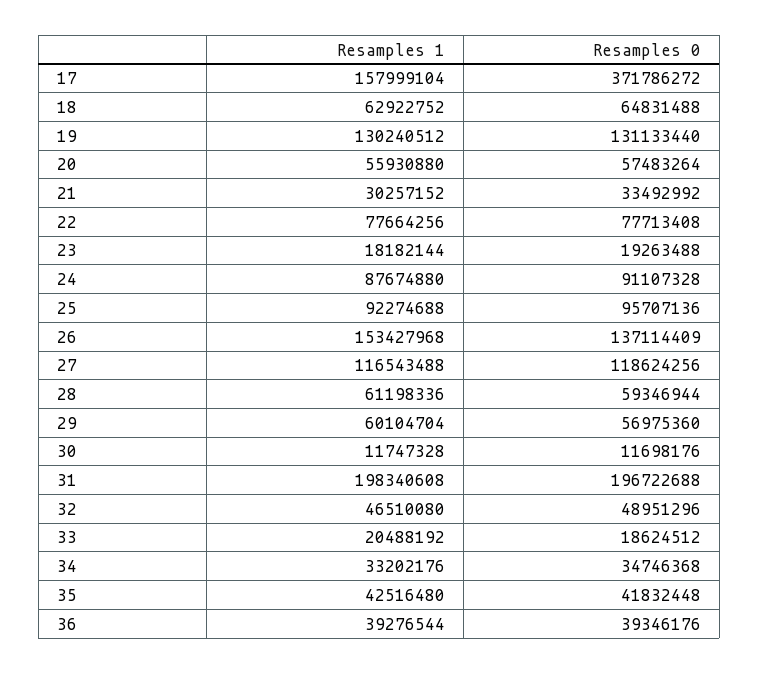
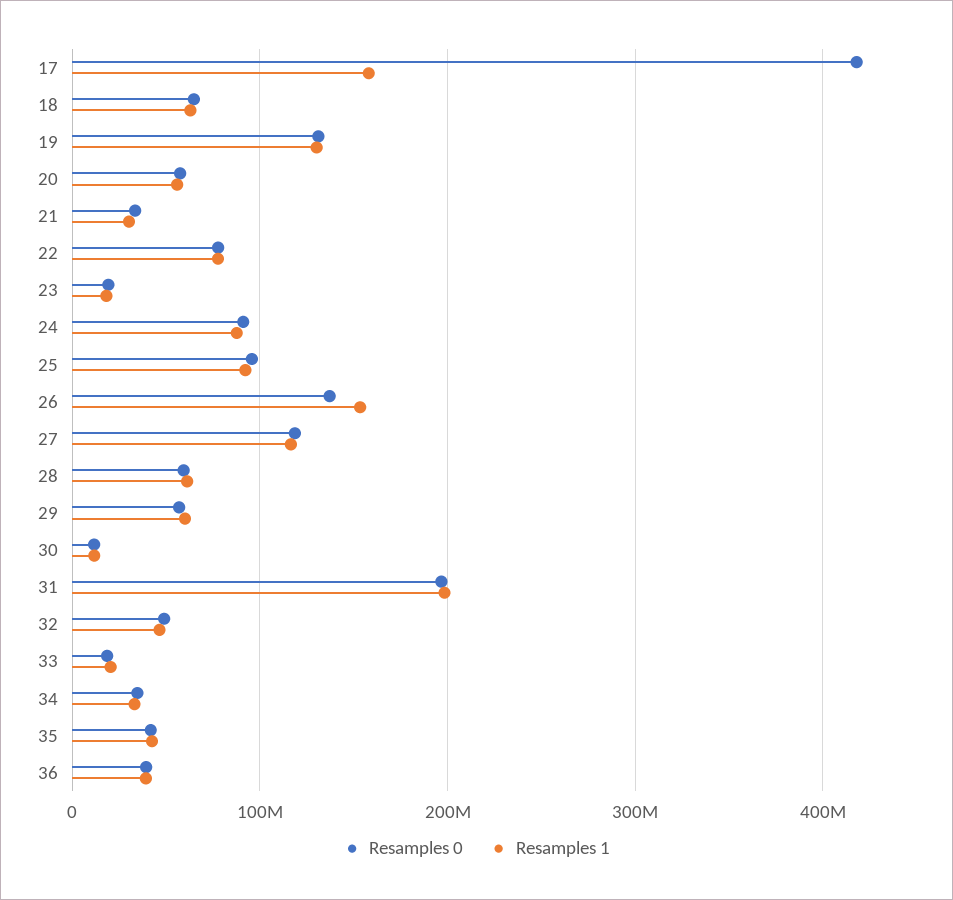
Resamples 0, 17: 371786272 -> 420000000

